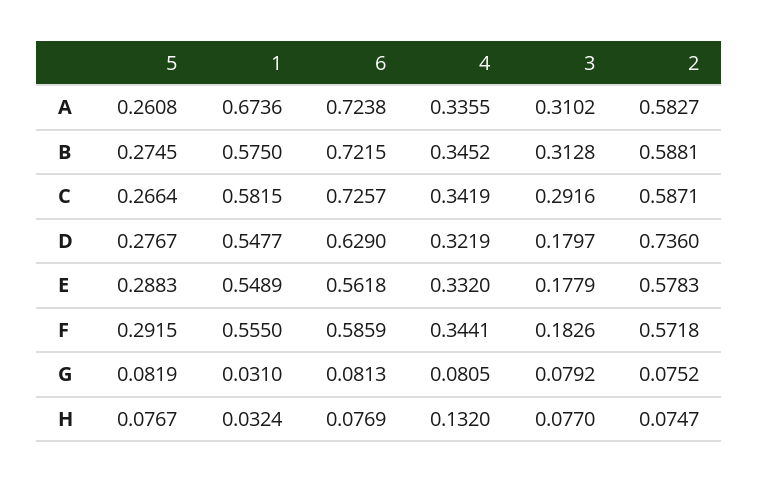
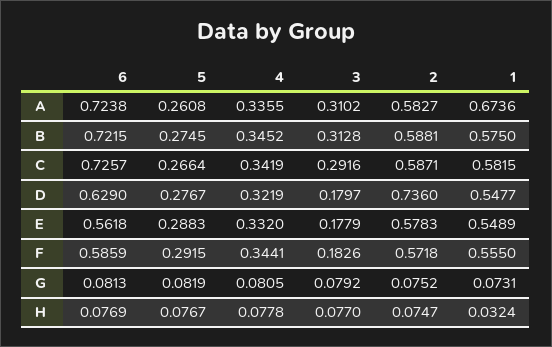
1, G: 0.031 -> 0.0731
4, H: 0.132 -> 0.0778

